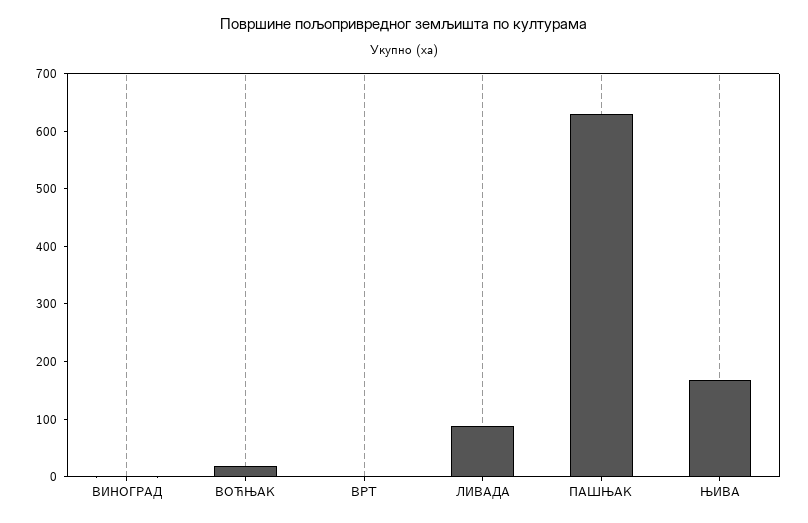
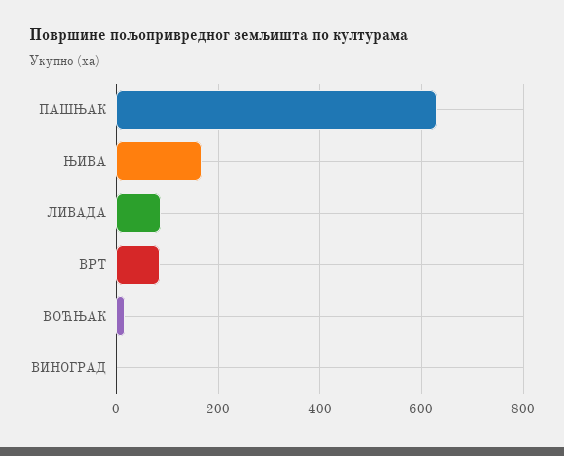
ВРТ: 0 -> 80

